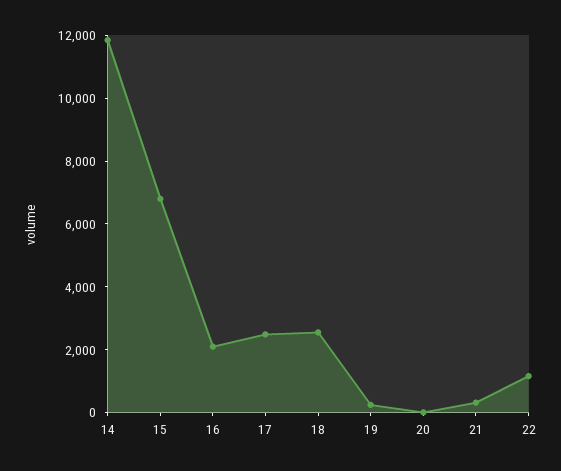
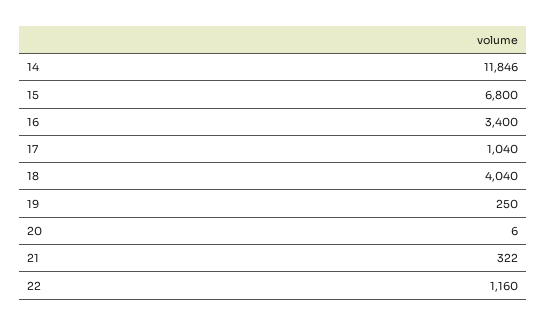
16: 2000 -> 3400
17: 2500 -> 1040
18: 2500 -> 4040

